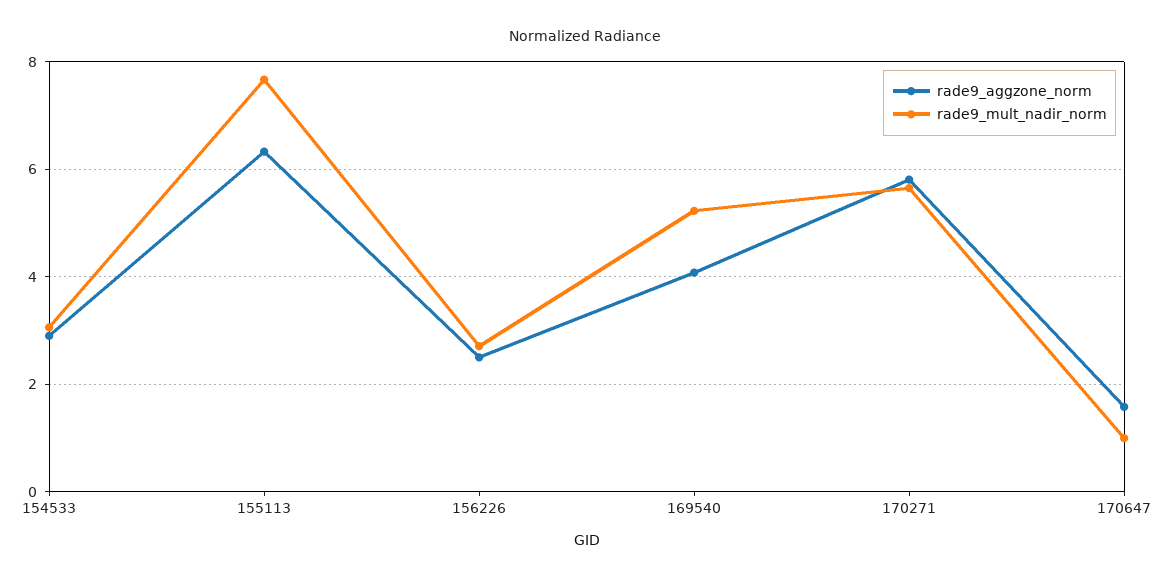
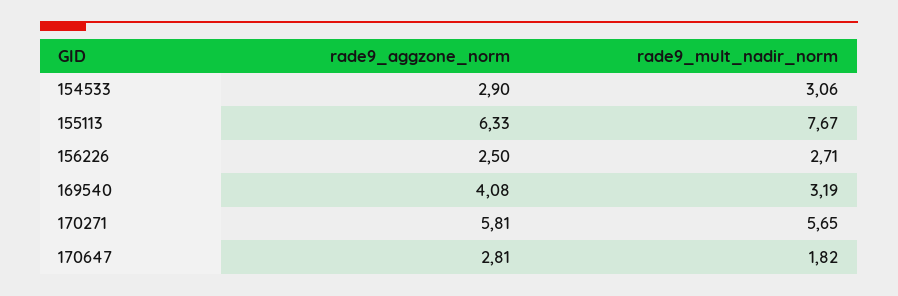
rade9_mult_nadir_norm, 169540: 5.2 -> 3.19
rade9_aggzone_norm, 170647: 1.6 -> 2.81
rade9_mult_nadir_norm, 170647: 1 -> 1.82

